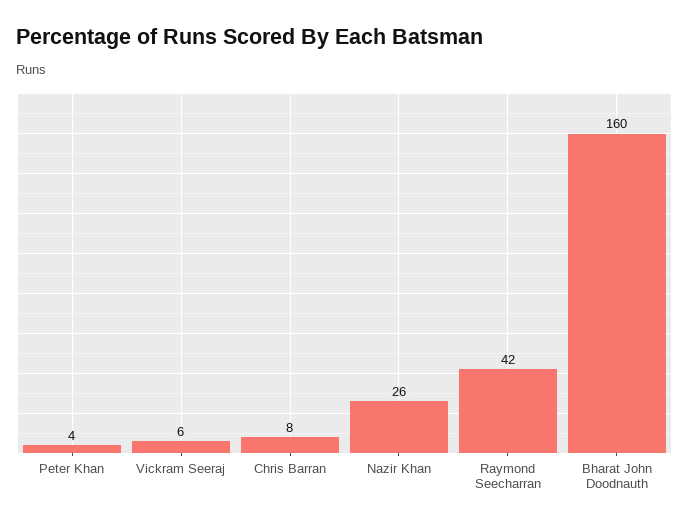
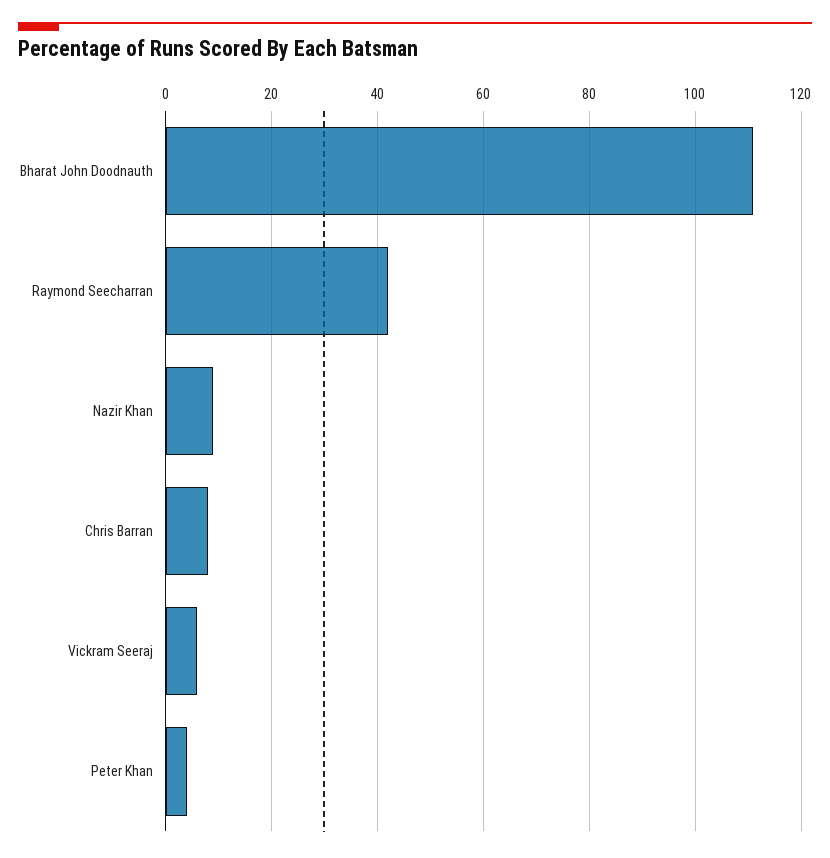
Nazir Khan: 26 -> 10
Bharat John Doodnauth: 160 -> 110

